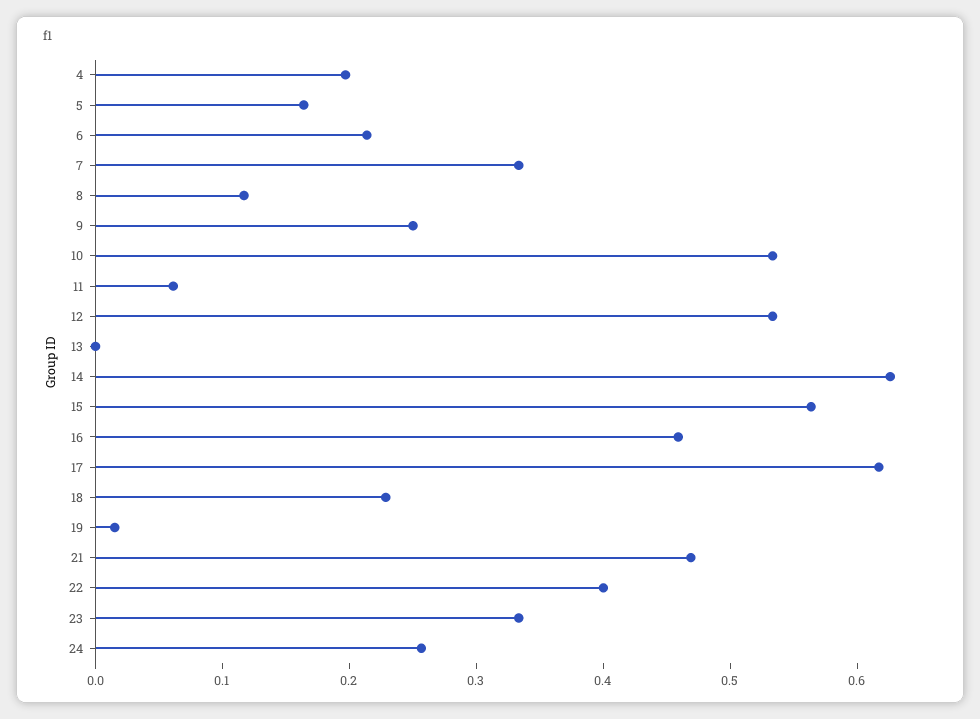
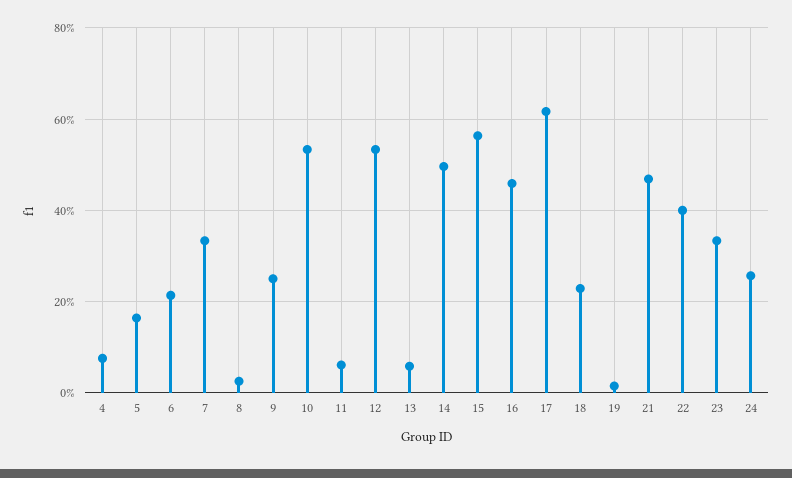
4: 0.2 -> 0.08
8: 0.12 -> 0.02
13: 0 -> 0.06
14: 0.62 -> 0.5

